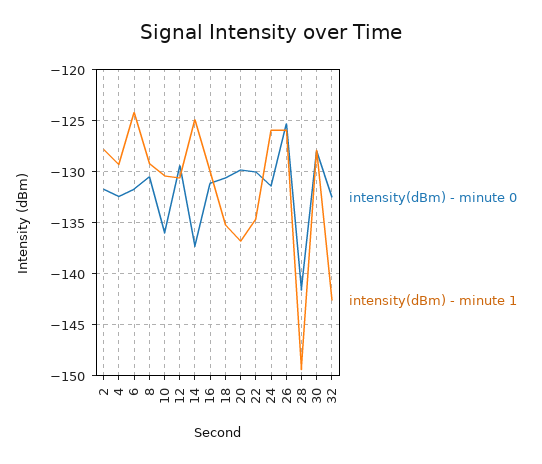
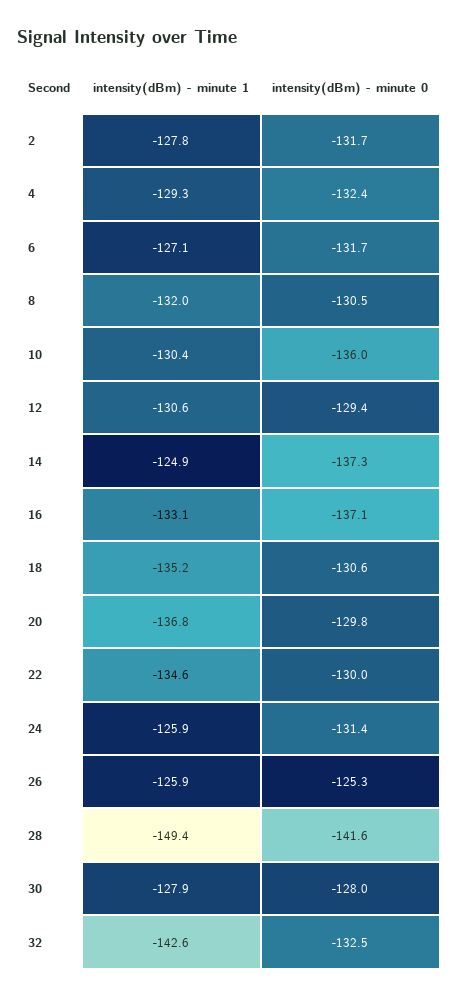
intensity(dBm) - minute 1, 6: -124 -> -127.1
intensity(dBm) - minute 1, 8: -129 -> -132
intensity(dBm) - minute 0, 16: -131 -> -137.1
intensity(dBm) - minute 1, 16: -130 -> -133.1

